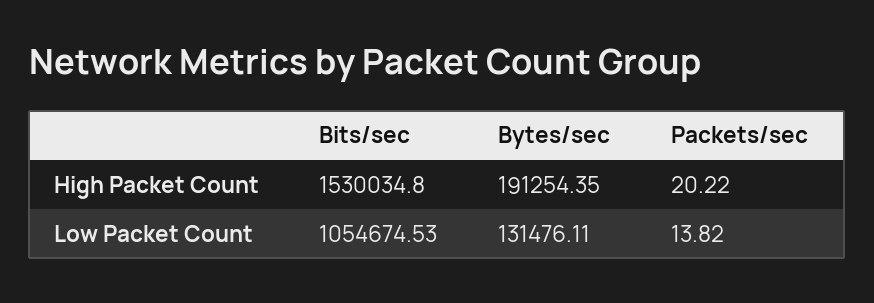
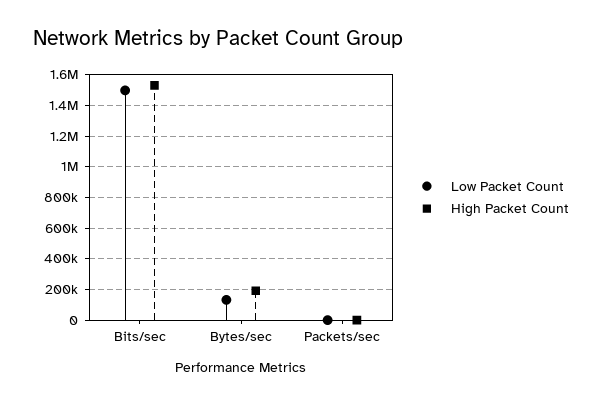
Low Packet Count, Bits/sec: 1054674.53 -> 1500000

